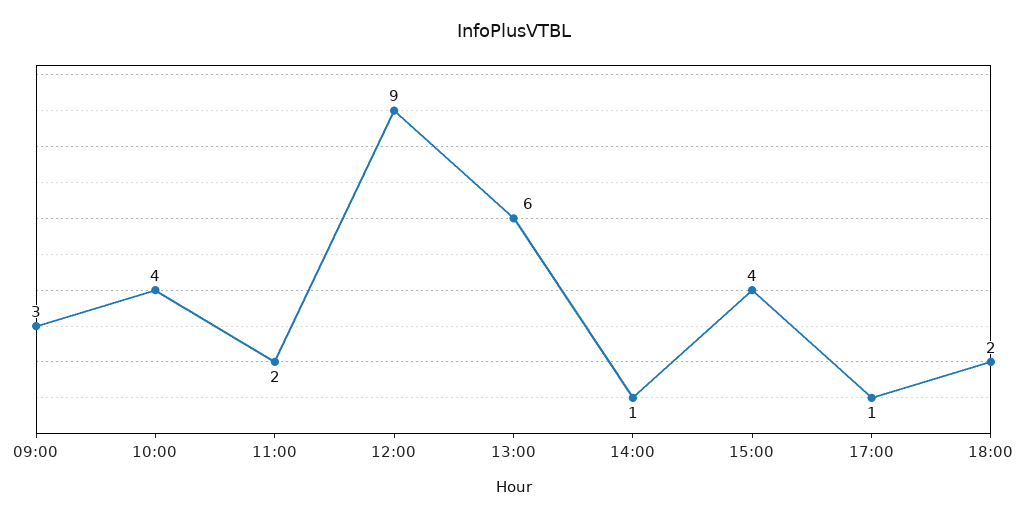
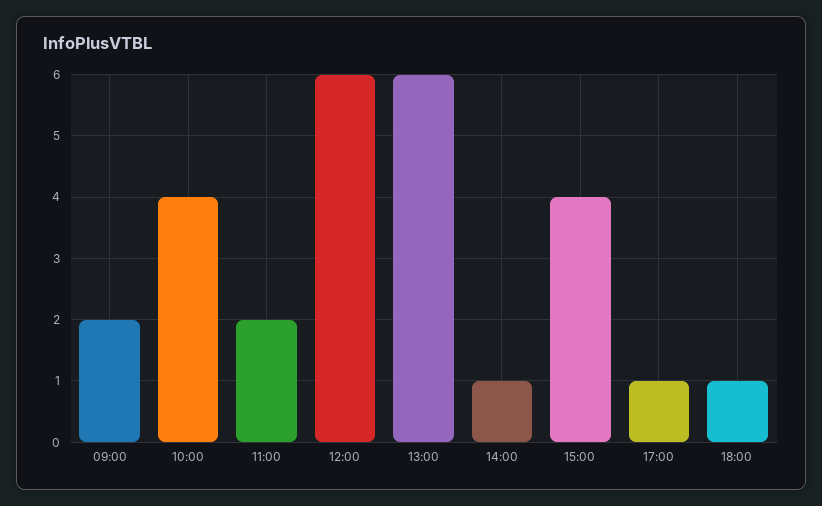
09:00: 3 -> 2
12:00: 9 -> 6
18:00: 2 -> 1

